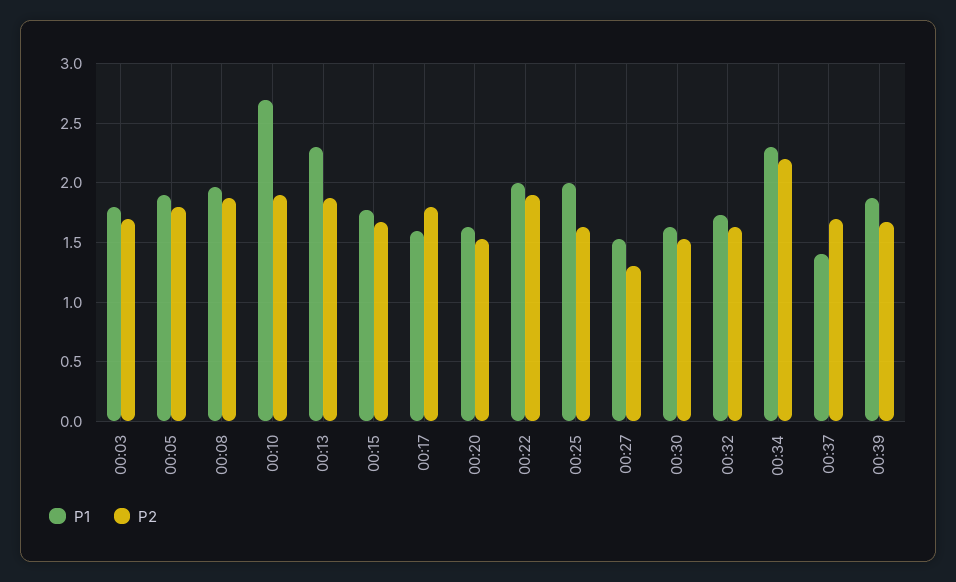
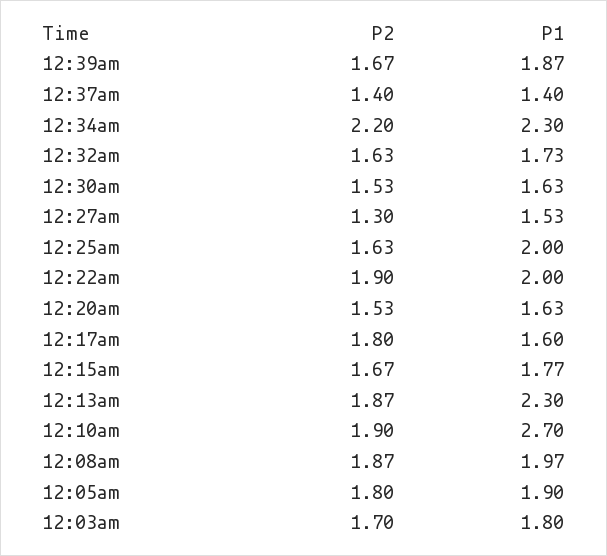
P2, 00:37: 1.7 -> 1.4

